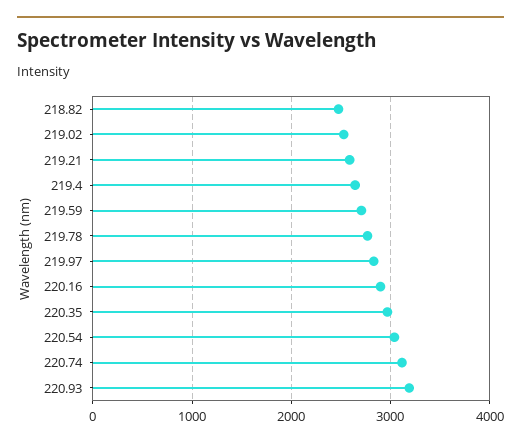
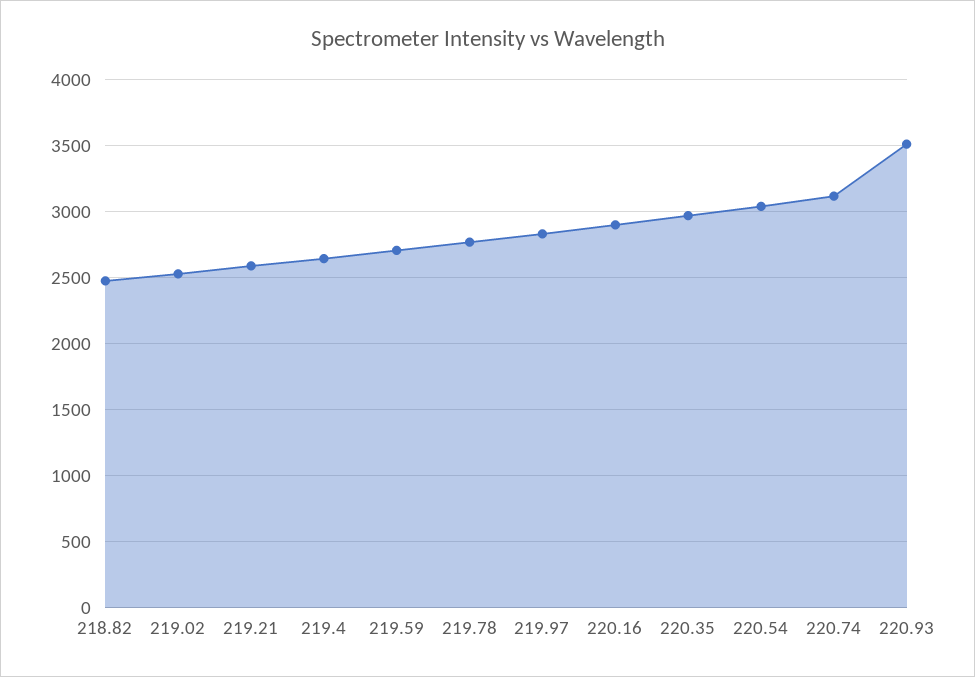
220.93: 3200 -> 3500

